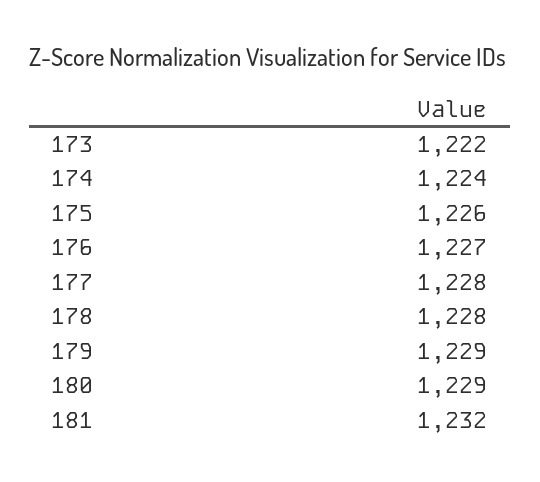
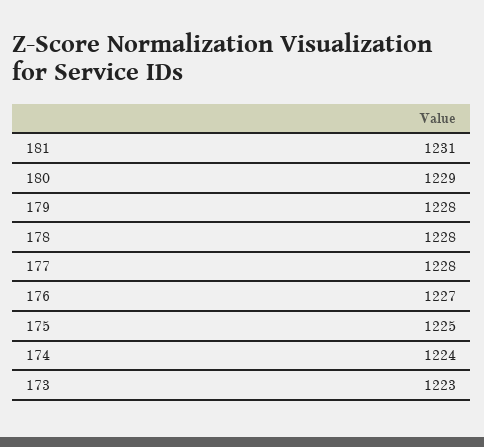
173: 1222 -> 1223
175: 1226 -> 1225
179: 1229 -> 1228
181: 1232 -> 1231

